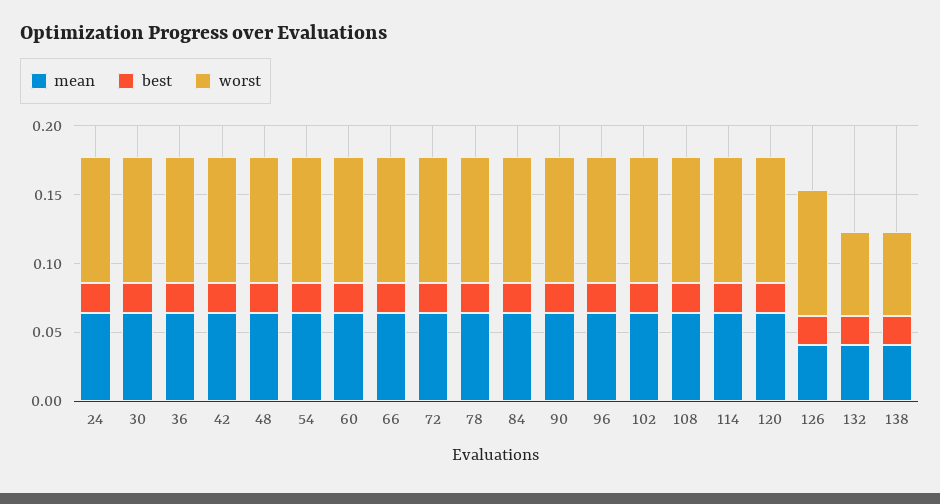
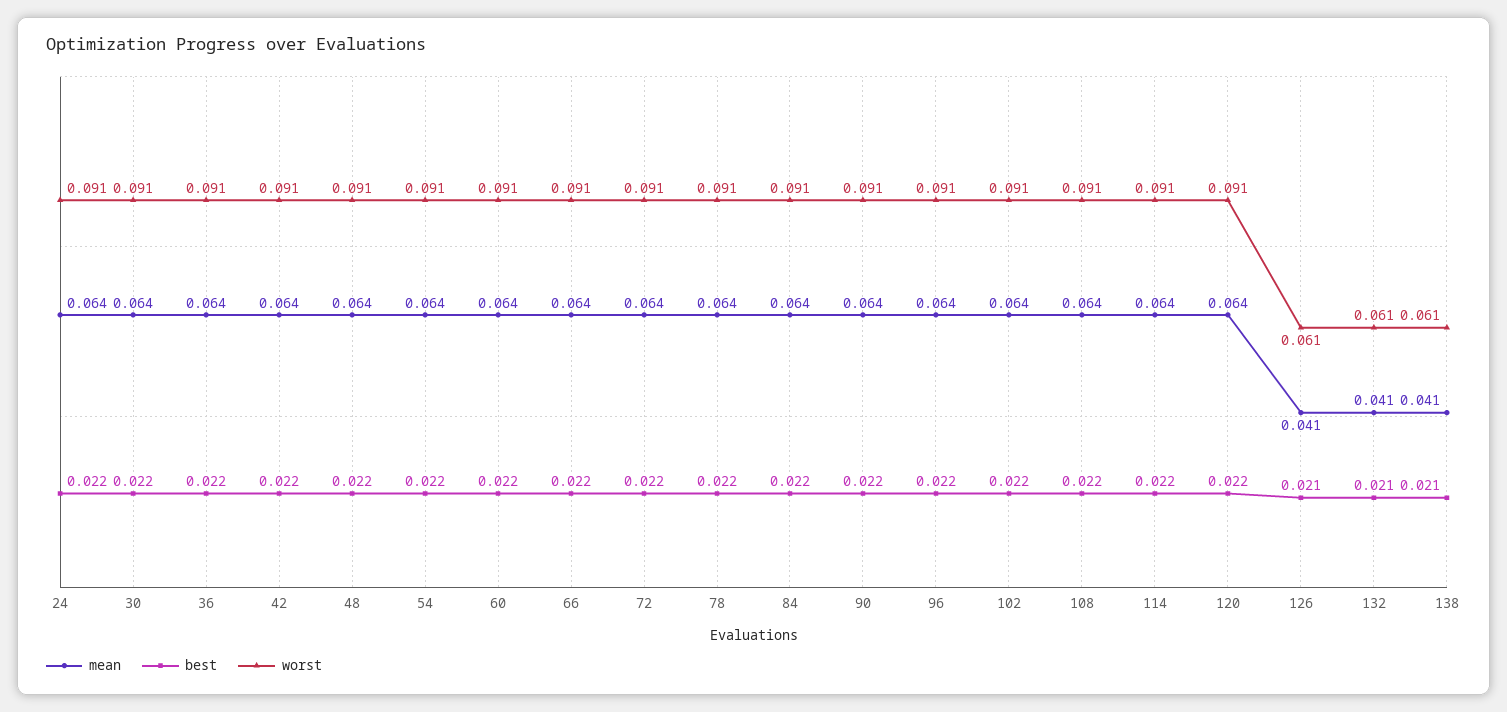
worst, 126: 0.09 -> 0.061

